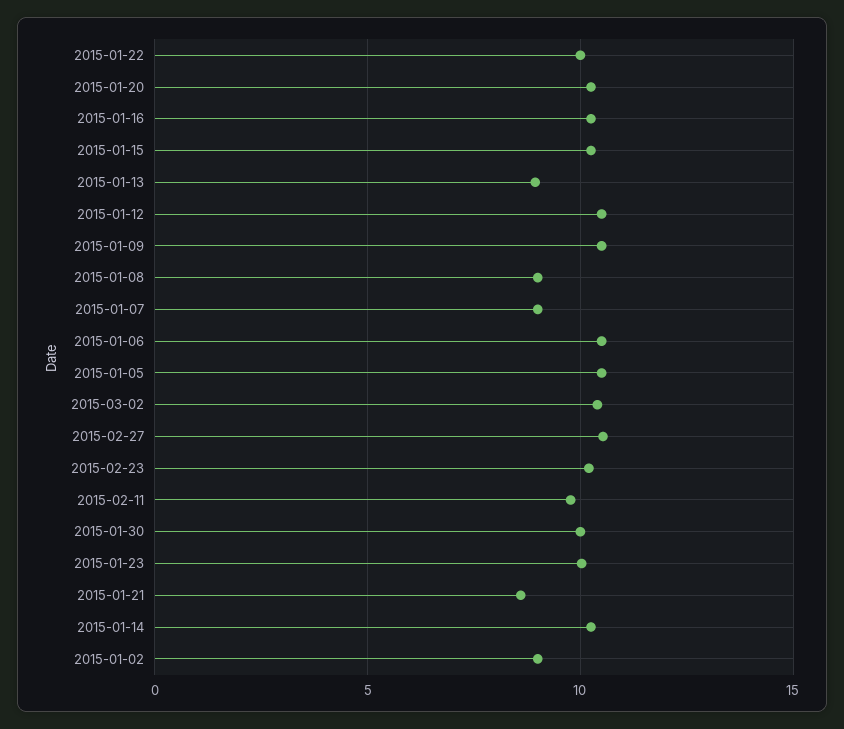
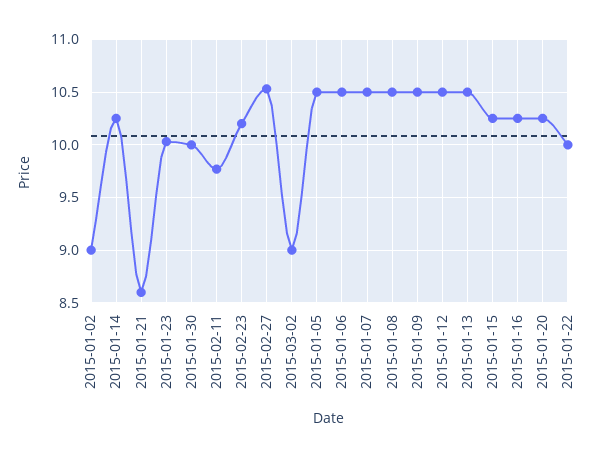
2015-01-13: 9 -> 10.5
2015-01-08: 9 -> 10.5
2015-01-07: 9 -> 10.5
2015-03-02: 10.5 -> 9

